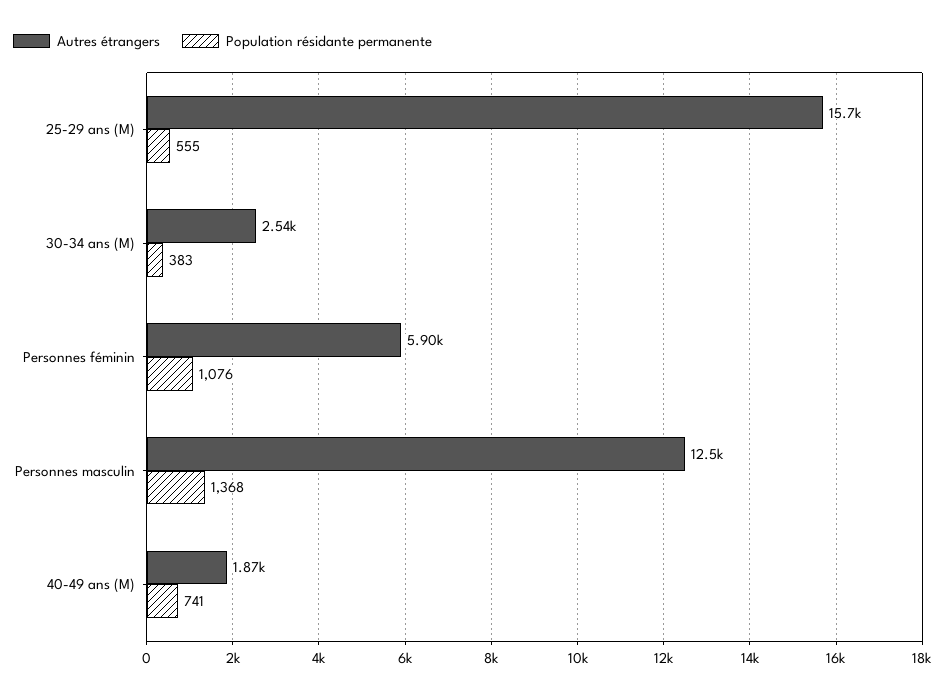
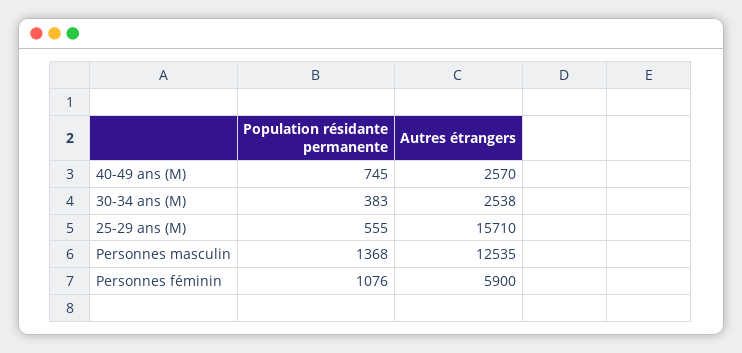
Autres étrangers, 40-49 ans (M): 1870 -> 2570
Population résidante permanente, 40-49 ans (M): 741 -> 745

